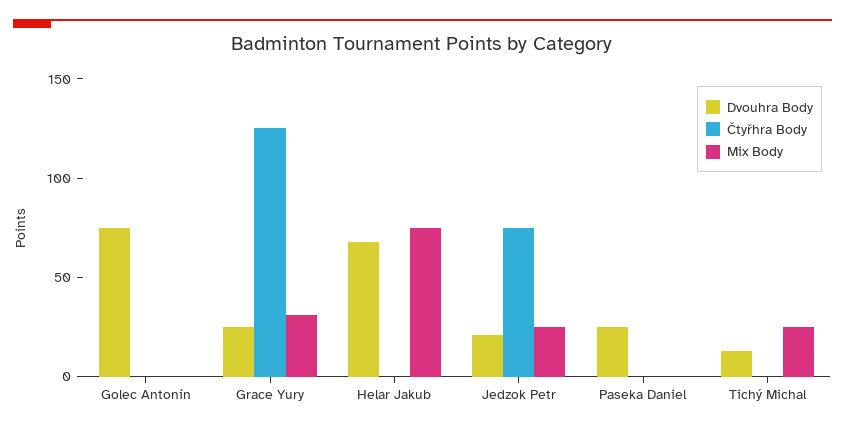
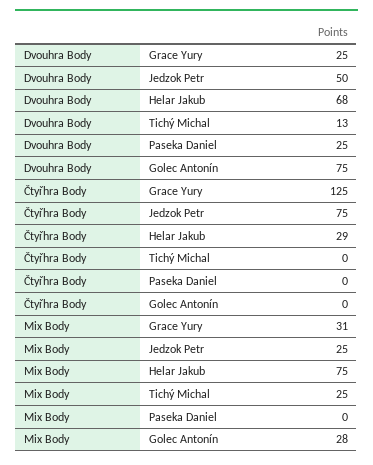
Mix Body, Golec Antonín: 0 -> 28
Čtyřhra Body, Helar Jakub: 0 -> 29
Dvouhra Body, Jedzok Petr: 20 -> 50

